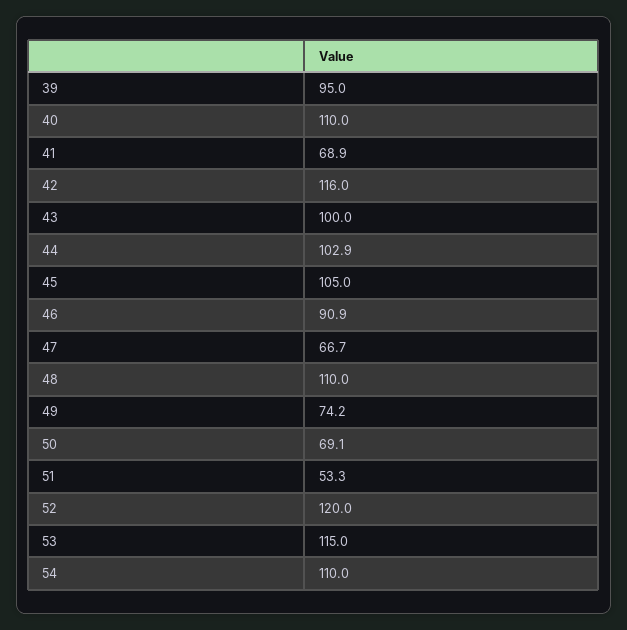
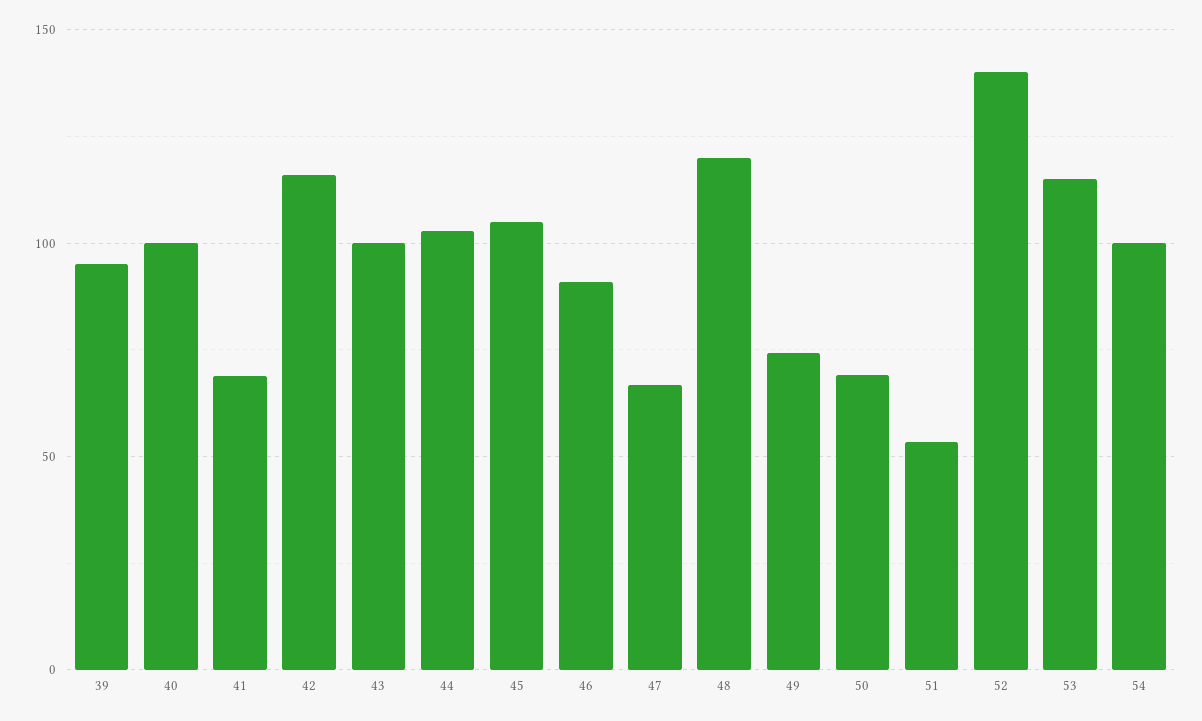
40: 110 -> 100
48: 110 -> 120
52: 120 -> 140
54: 110 -> 100

